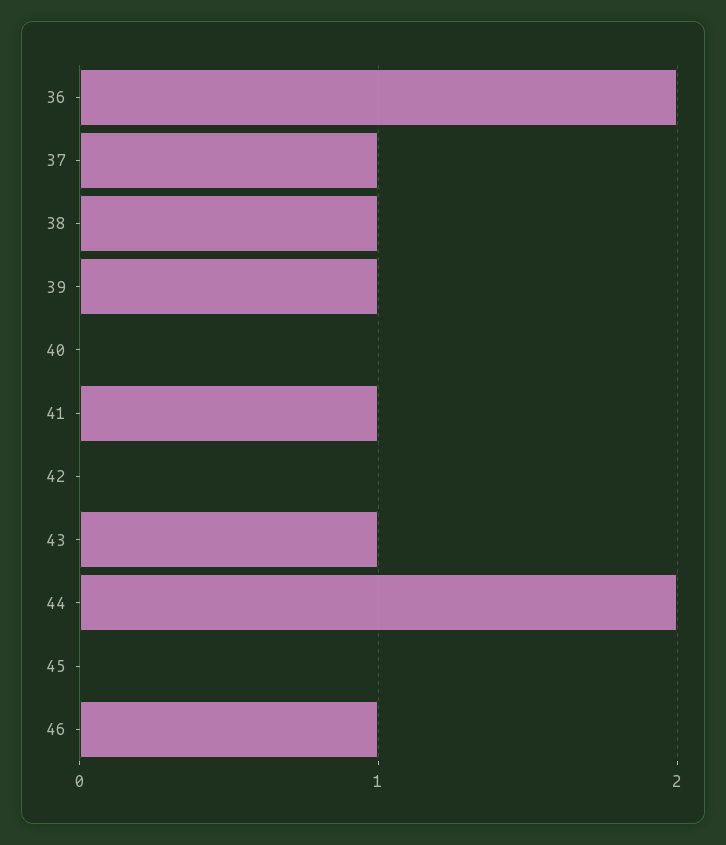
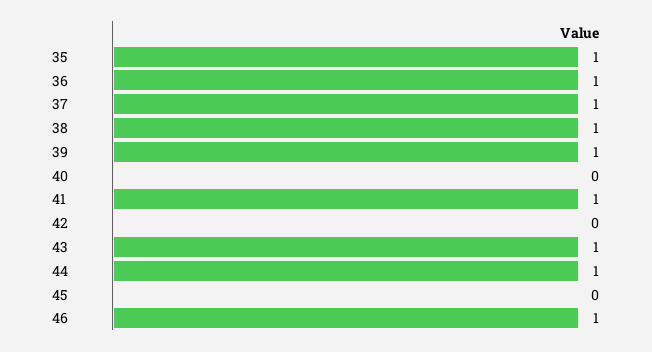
36: 2 -> 1
44: 2 -> 1
35: none -> 1

